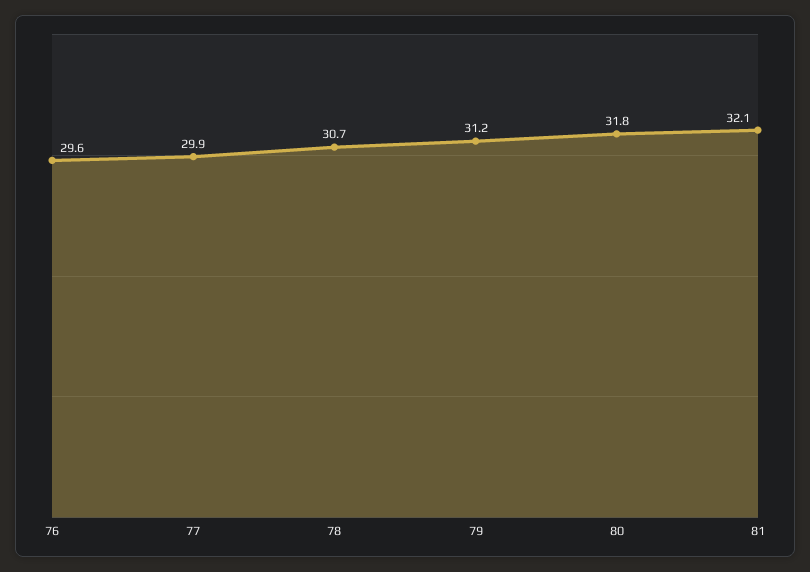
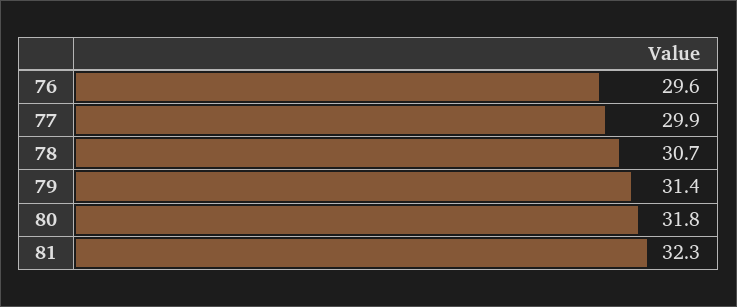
79: 31.2 -> 31.4
81: 32.1 -> 32.3

